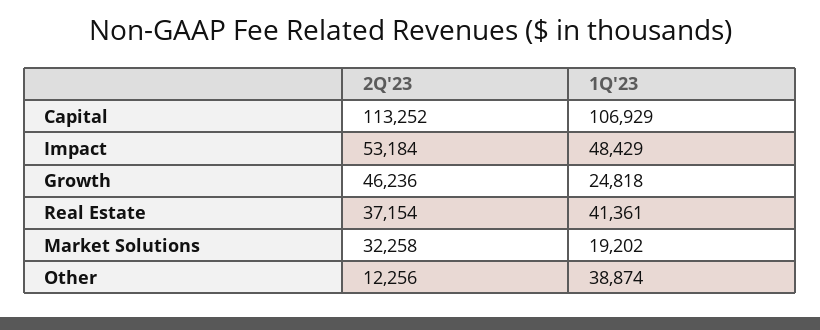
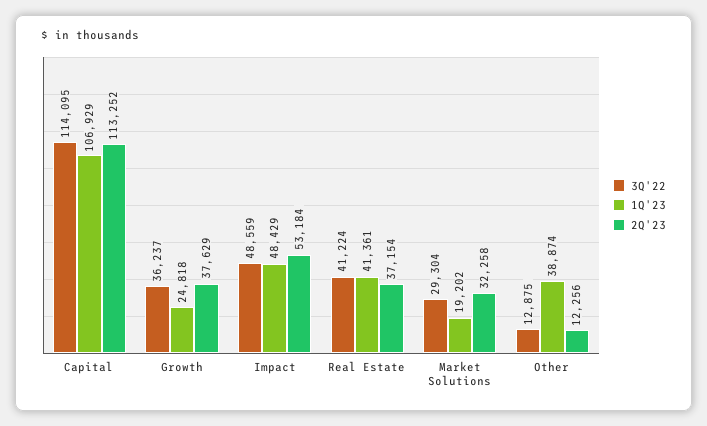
2Q'23, Growth: 46236 -> 37629
3Q'22, Capital: none -> 114095
3Q'22, Growth: none -> 36237
3Q'22, Impact: none -> 48559
3Q'22, Real Estate: none -> 41224
3Q'22, Market Solutions: none -> 29304
3Q'22, Other: none -> 12875

